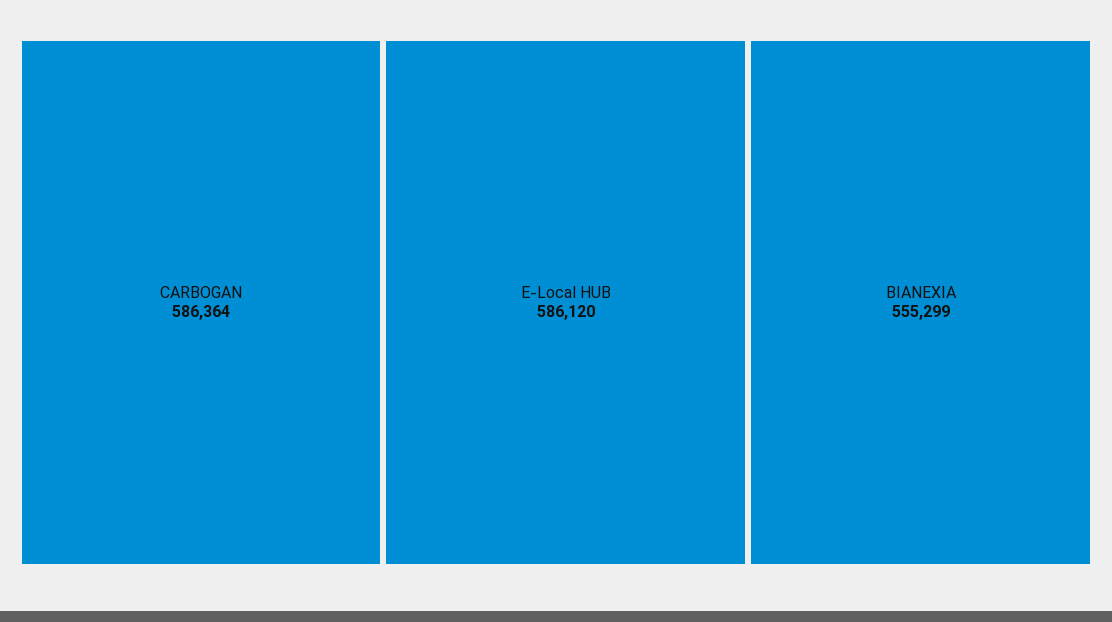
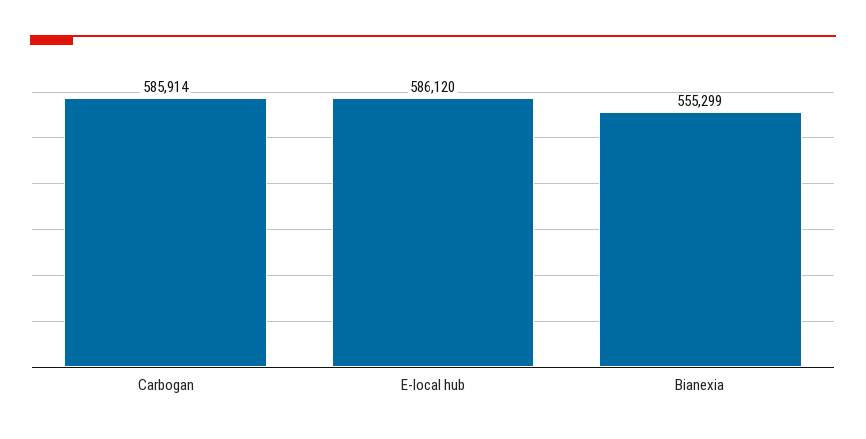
CARBOGAN: 586364 -> 585914

